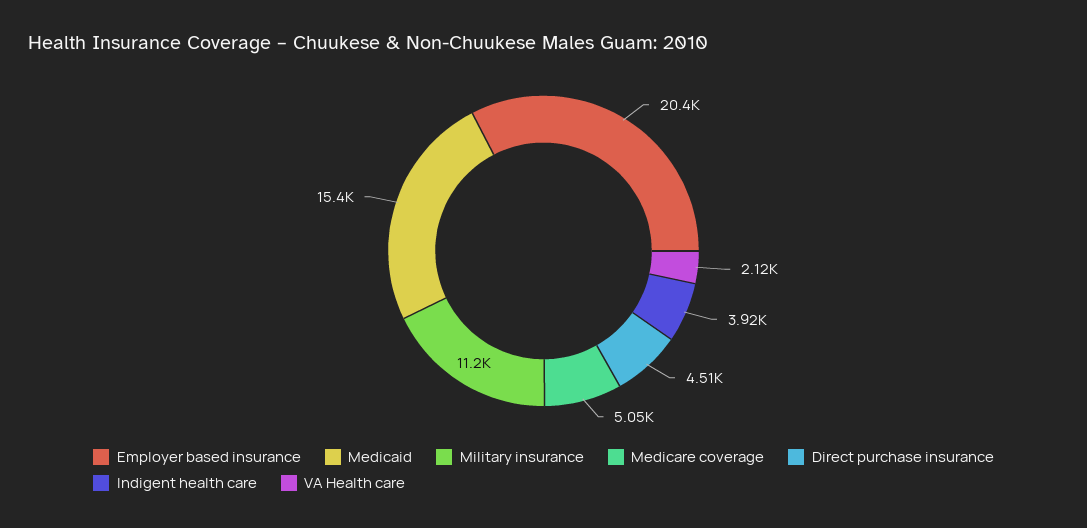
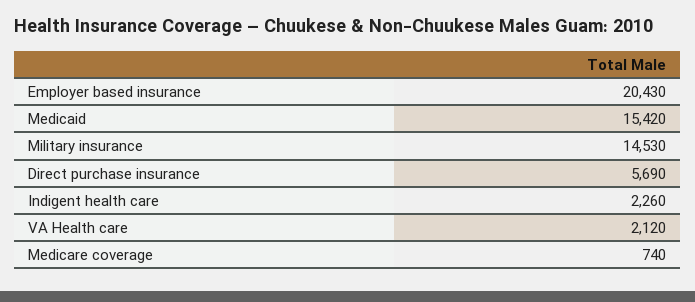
Military insurance: 11200 -> 14530
Medicare coverage: 5050 -> 740
Direct purchase insurance: 4510 -> 5690
Indigent health care: 3920 -> 2260

